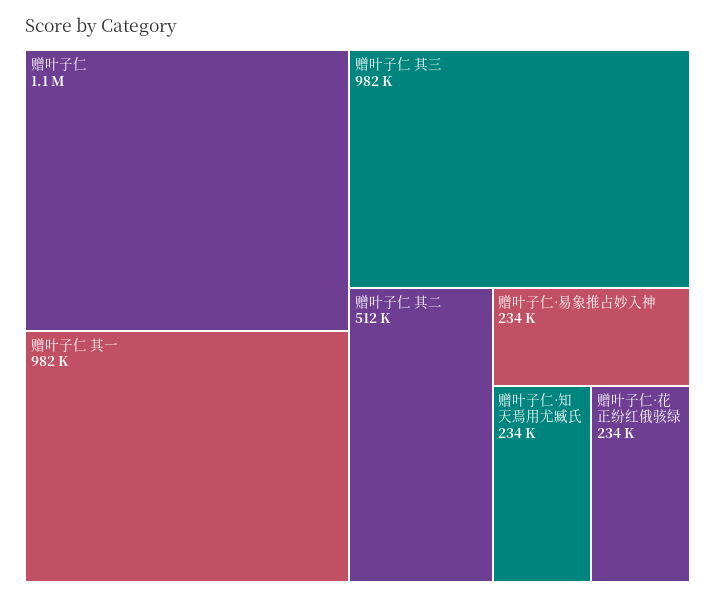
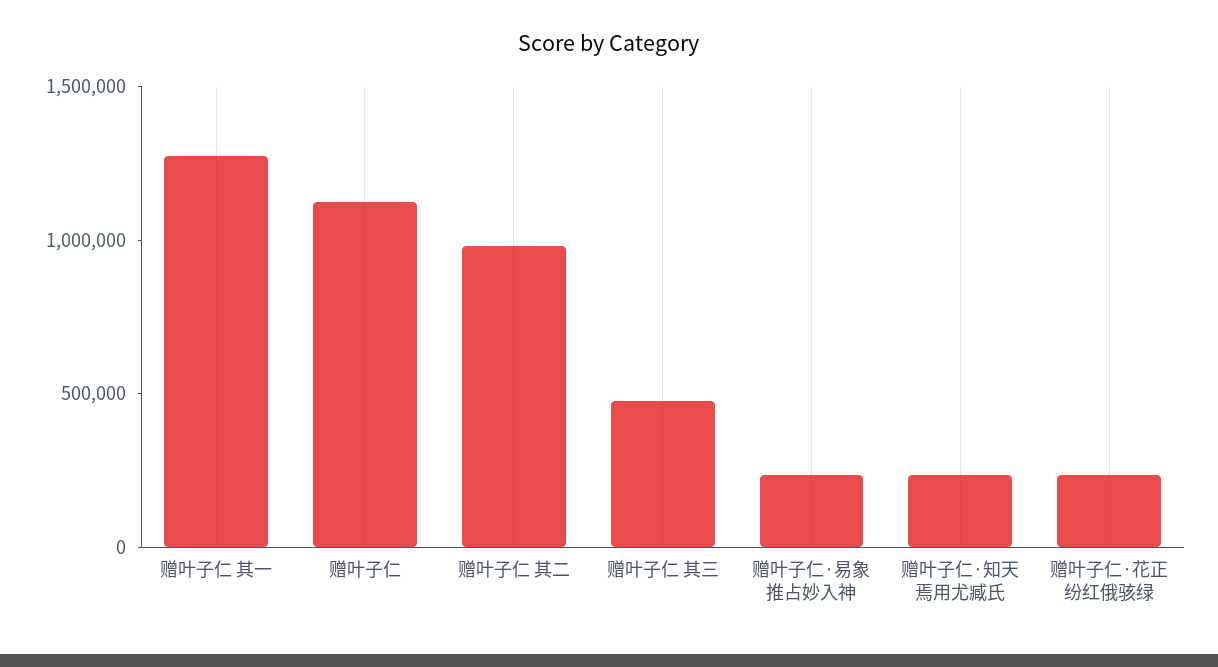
赠叶子仁 其一: 982000 -> 1300000
赠叶子仁 其三: 982000 -> 500000
赠叶子仁 其二: 512000 -> 1000000

